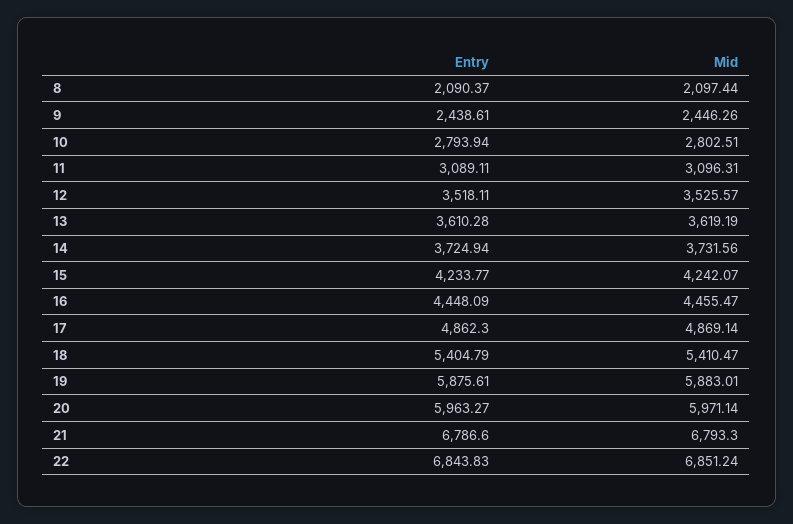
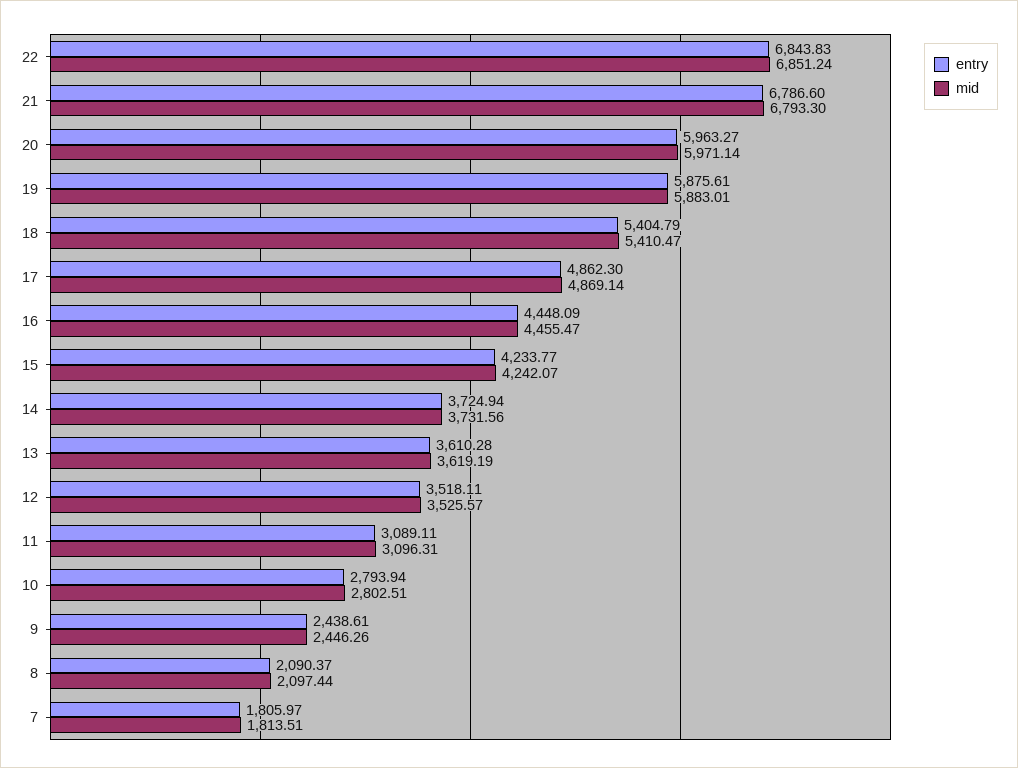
Entry, 7: none -> 1805.97
Mid, 7: none -> 1813.51

